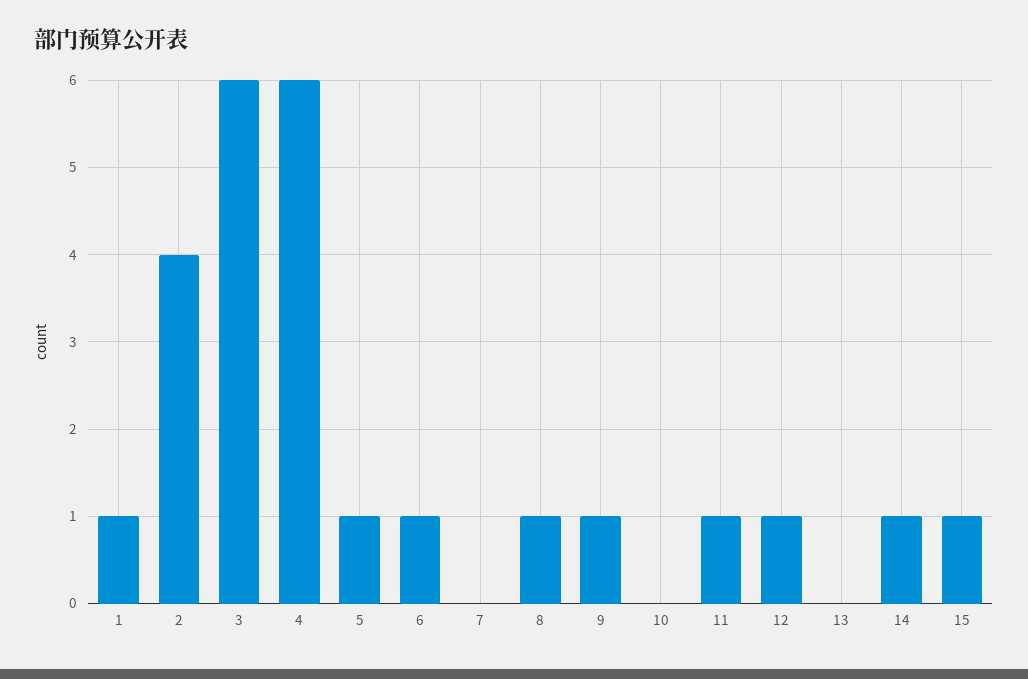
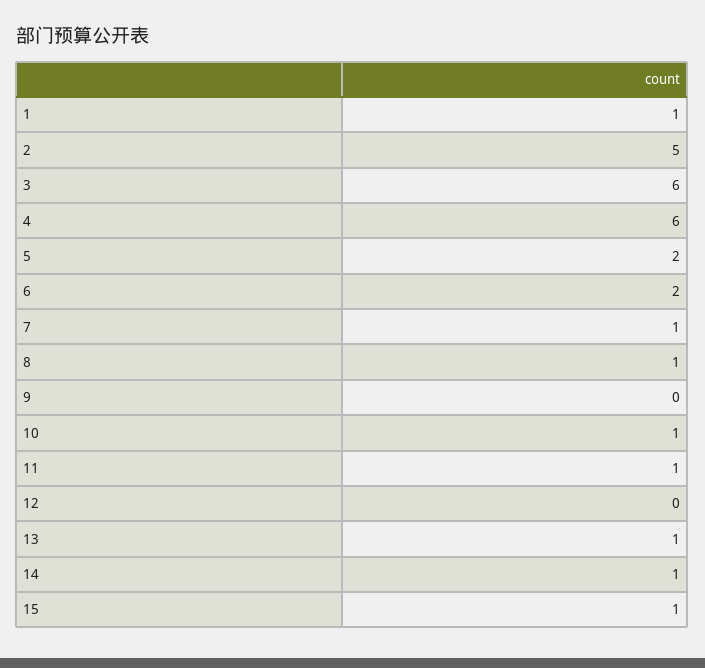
2: 4 -> 5
5: 1 -> 2
6: 1 -> 2
7: 0 -> 1
9: 1 -> 0
10: 0 -> 1
12: 1 -> 0
13: 0 -> 1

